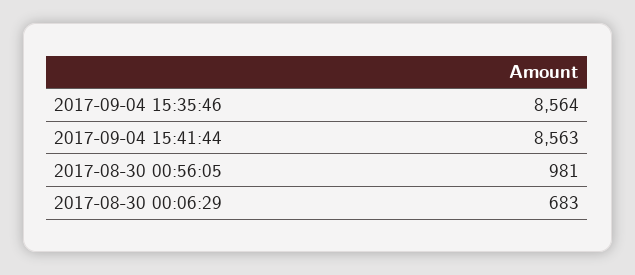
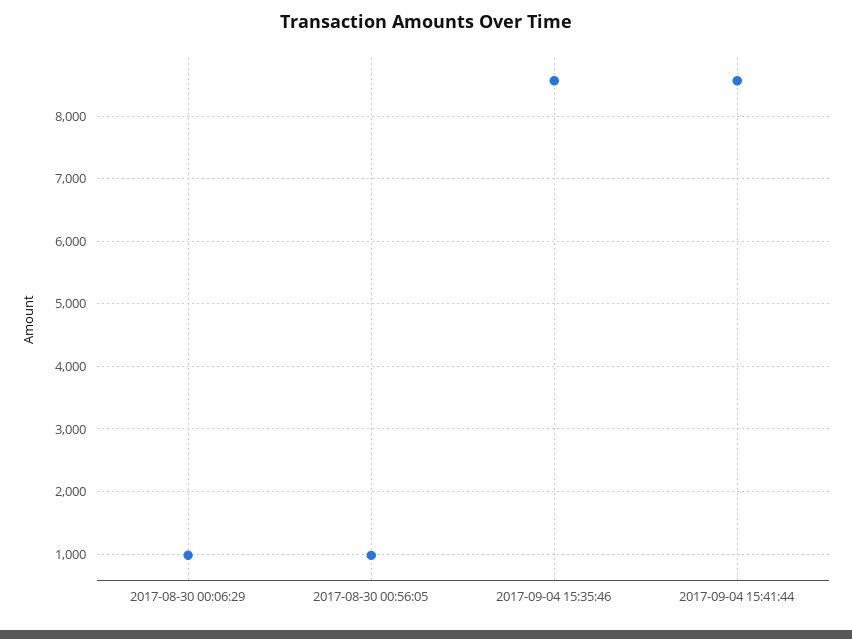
2017-08-30 00:06:29: 683 -> 1000

